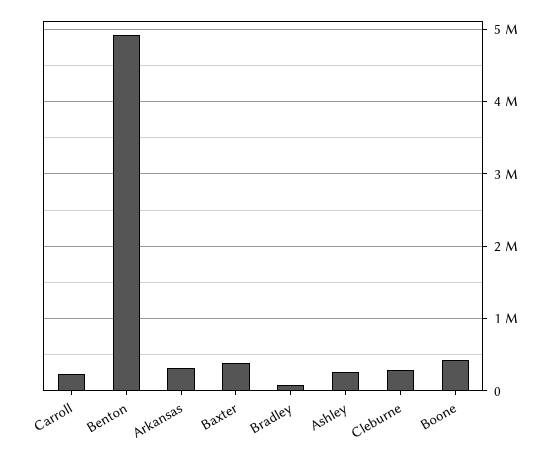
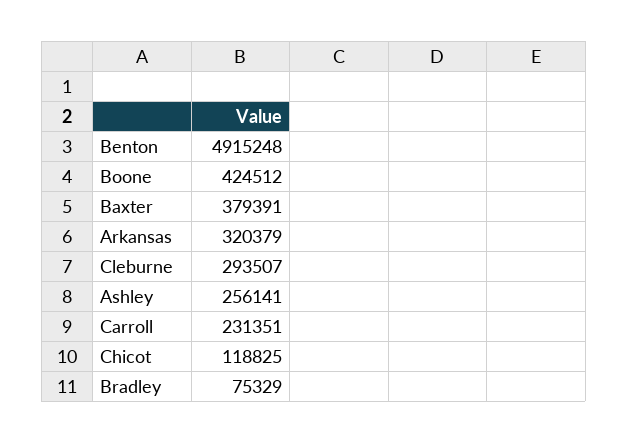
Chicot: none -> 118825

